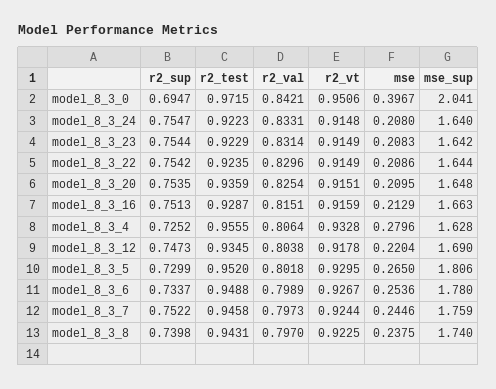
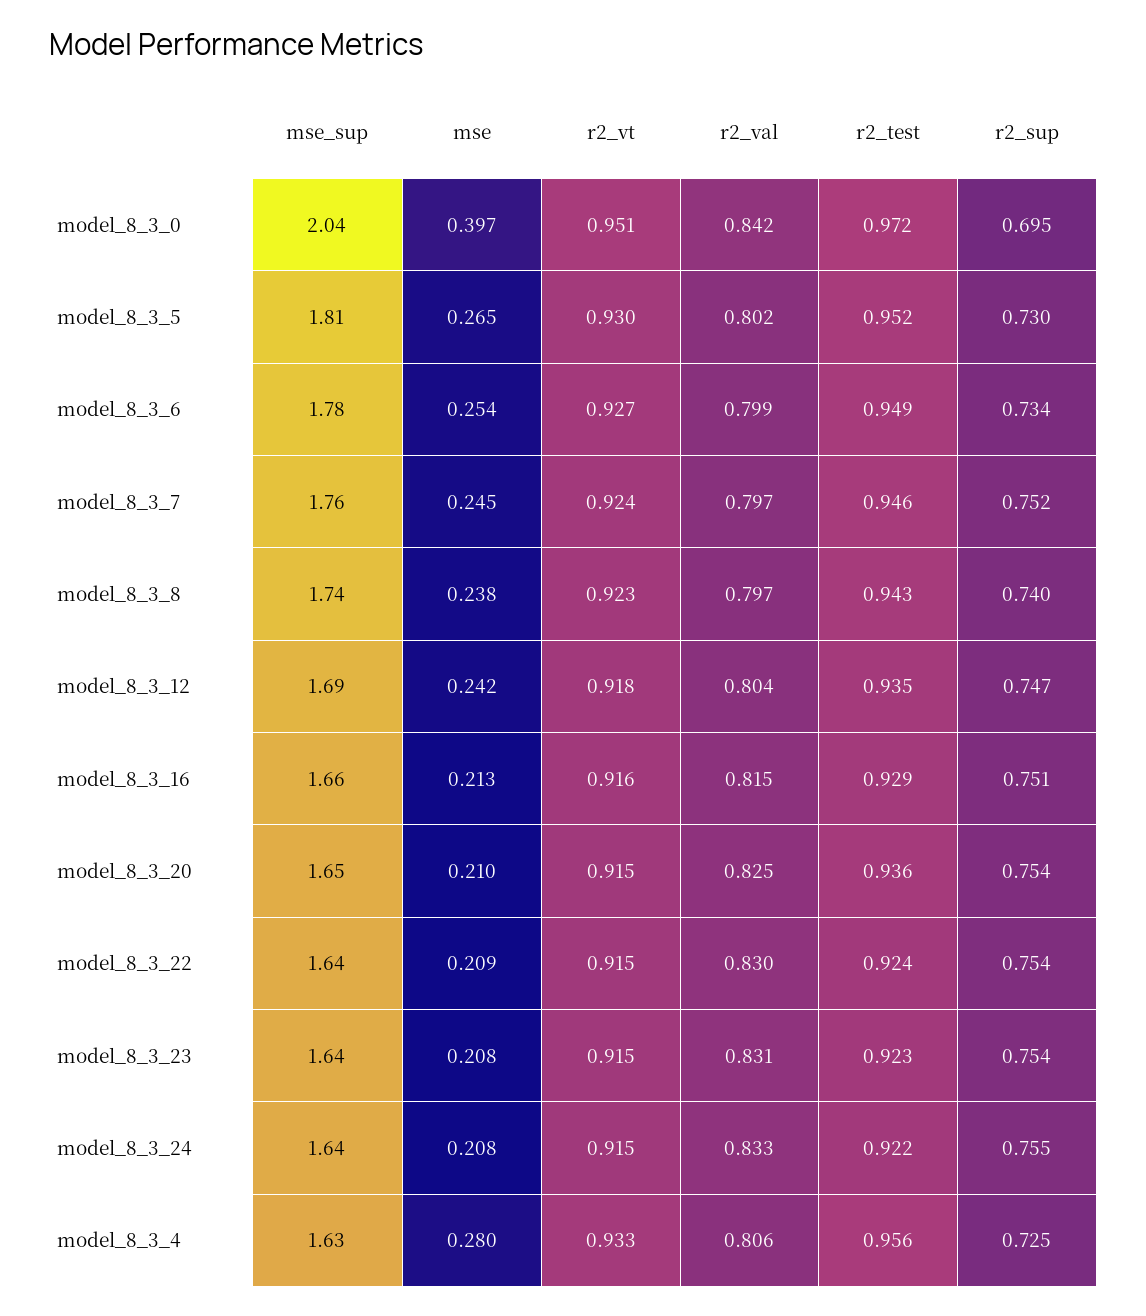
mse, model_8_3_12: 0.2204 -> 0.242

